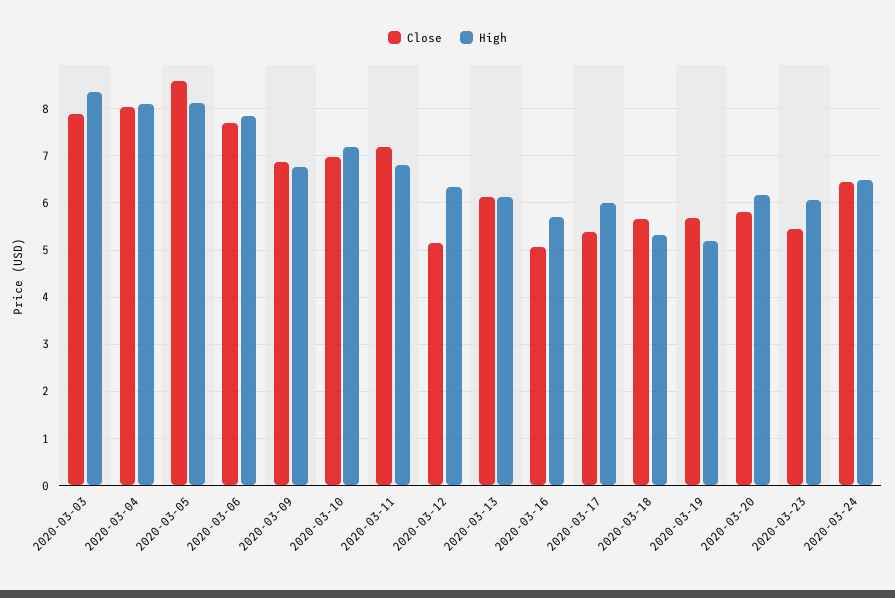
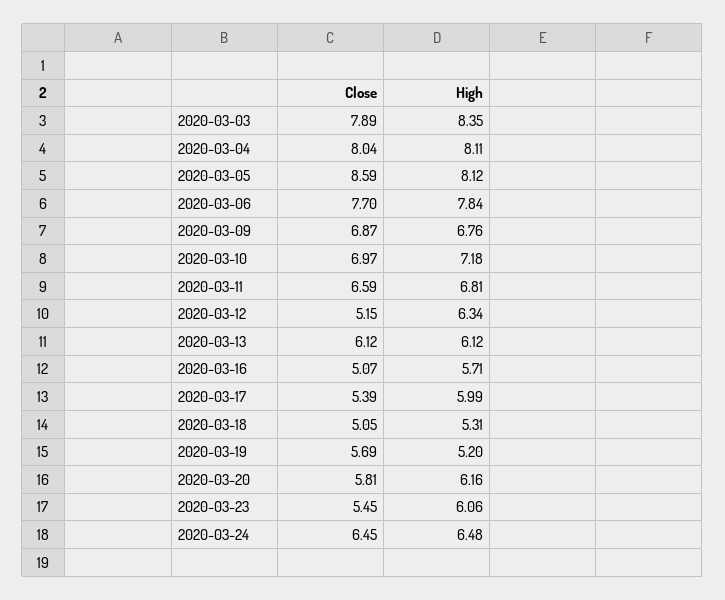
Close, 2020-03-11: 7.2 -> 6.59
Close, 2020-03-18: 5.6 -> 5.05

